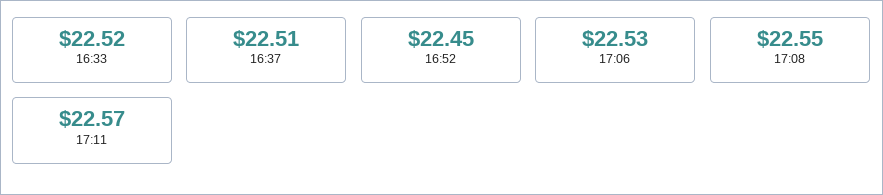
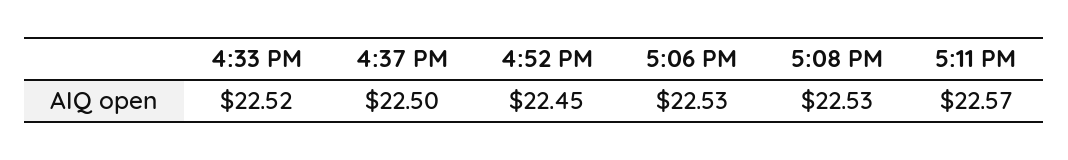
16:37: 22.51 -> 22.5
17:08: 22.55 -> 22.53

